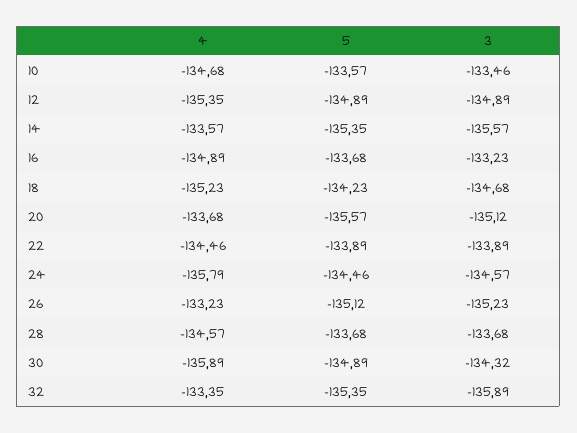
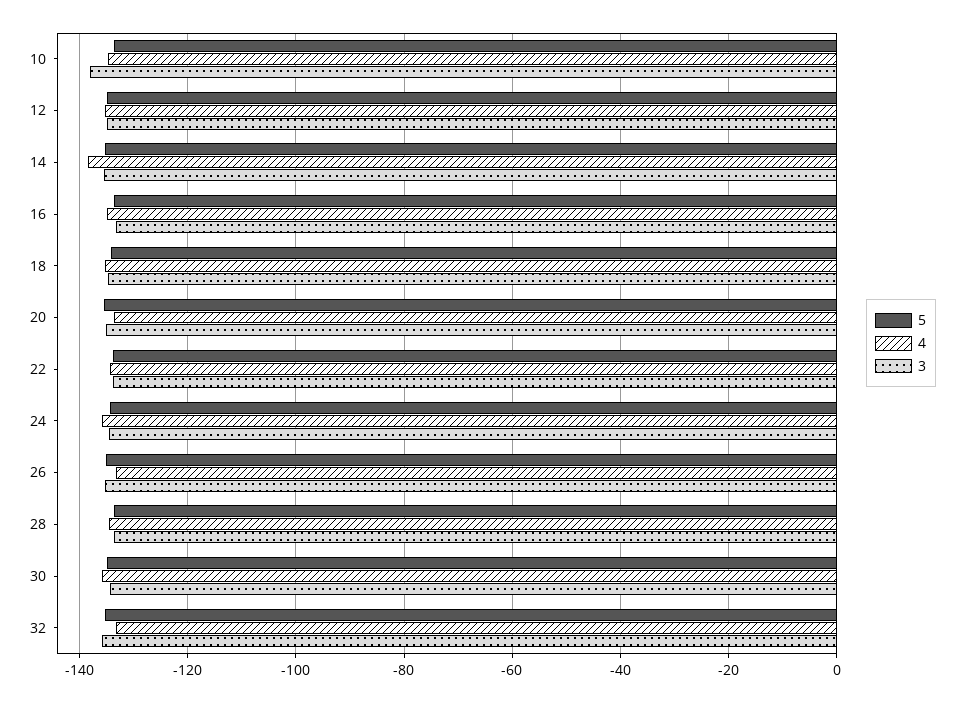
3, 10: -133.46 -> -138
4, 14: -133.57 -> -138

